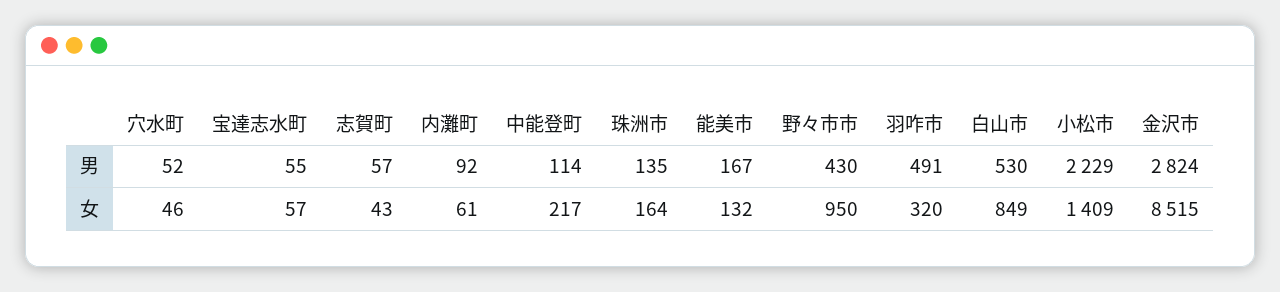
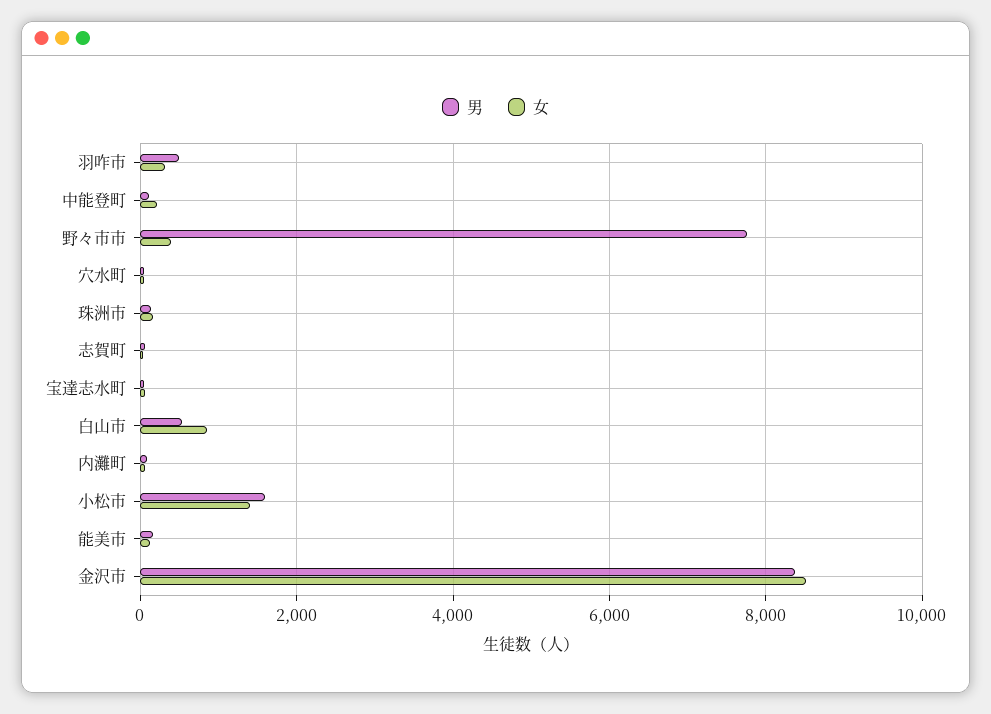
男, 野々市市: 430 -> 7800
男, 小松市: 2229 -> 1600
男, 金沢市: 2824 -> 8400
女, 野々市市: 950 -> 400

